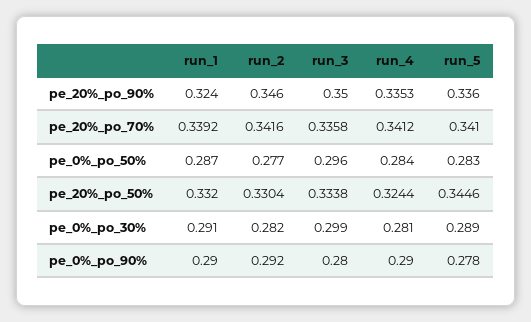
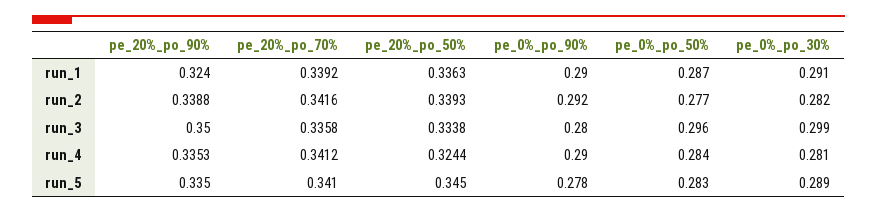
run_2, pe_20%_po_90%: 0.346 -> 0.3388
run_5, pe_20%_po_90%: 0.336 -> 0.335
run_1, pe_20%_po_50%: 0.332 -> 0.3363
run_2, pe_20%_po_50%: 0.3304 -> 0.3393
run_5, pe_20%_po_50%: 0.3446 -> 0.345

